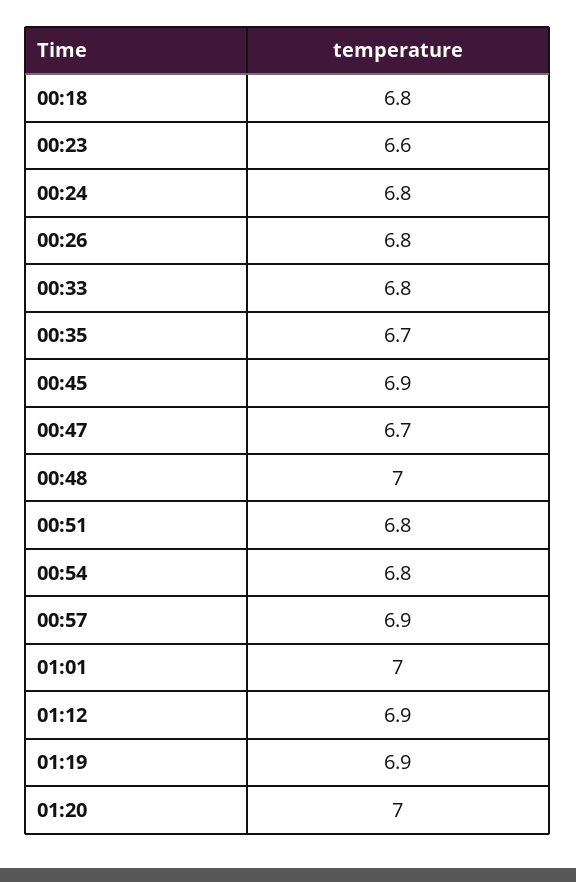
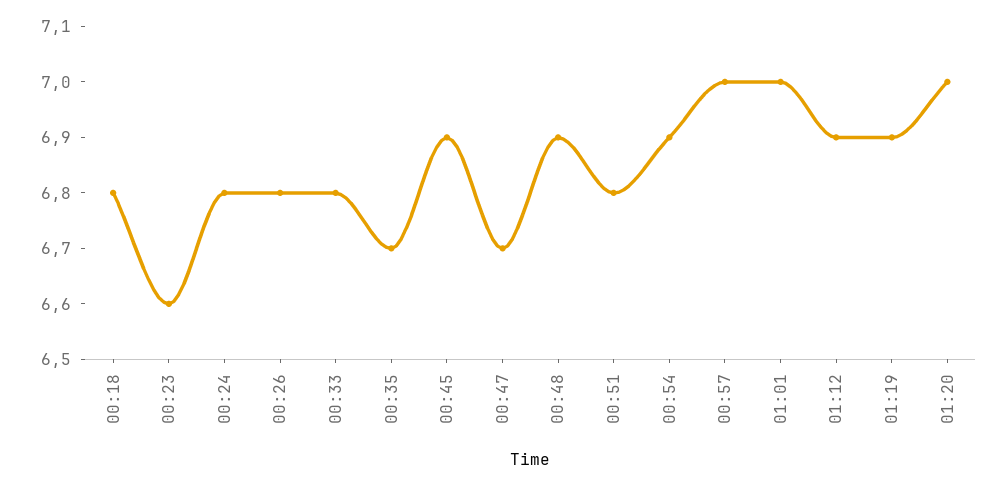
00:48: 7 -> 6.9
00:54: 6.8 -> 6.9
00:57: 6.9 -> 7

